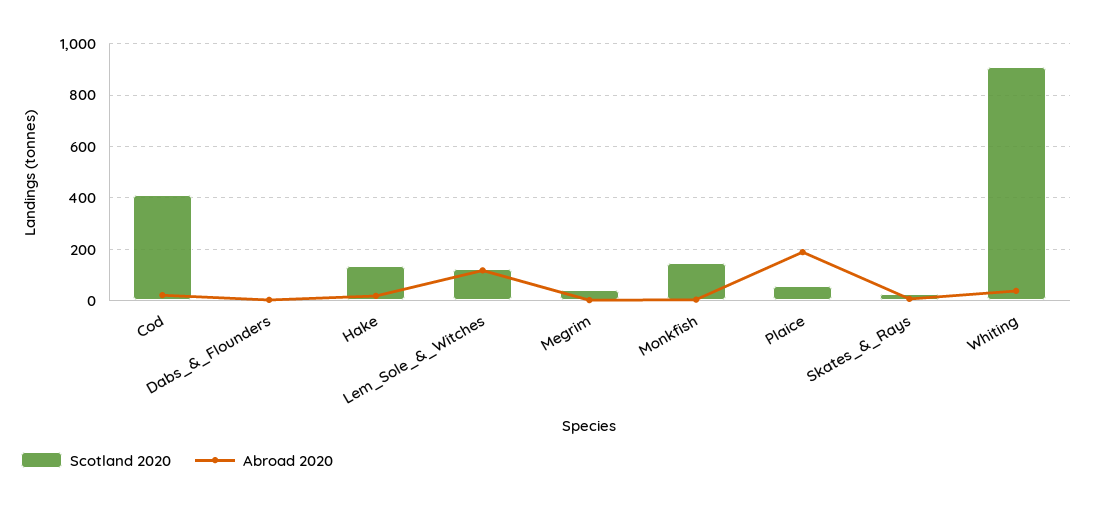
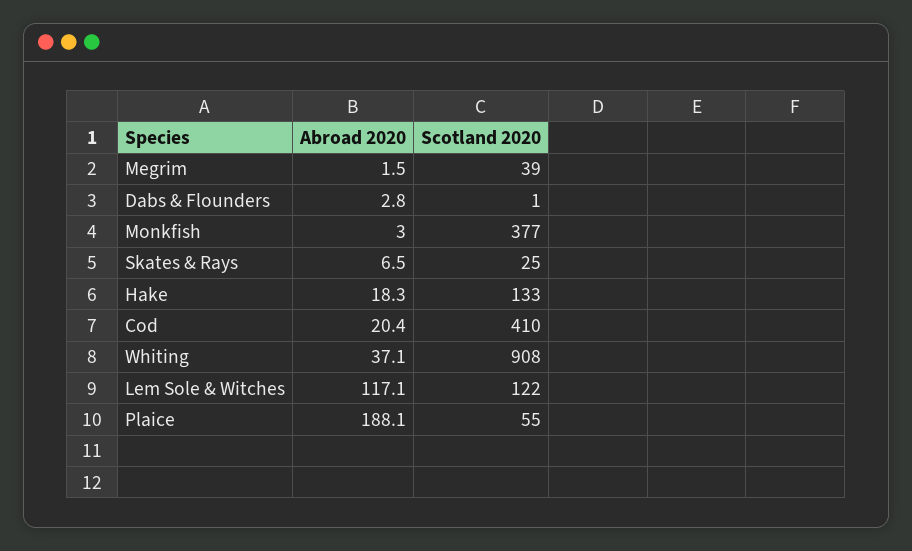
Scotland 2020, Monkfish: 150 -> 377

